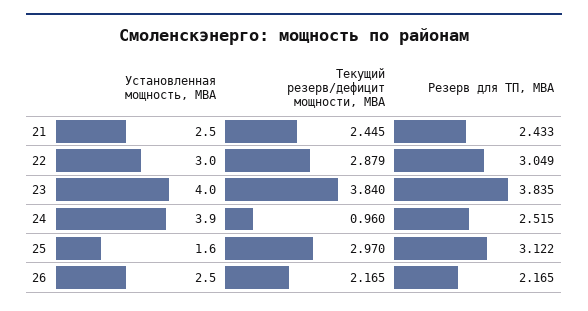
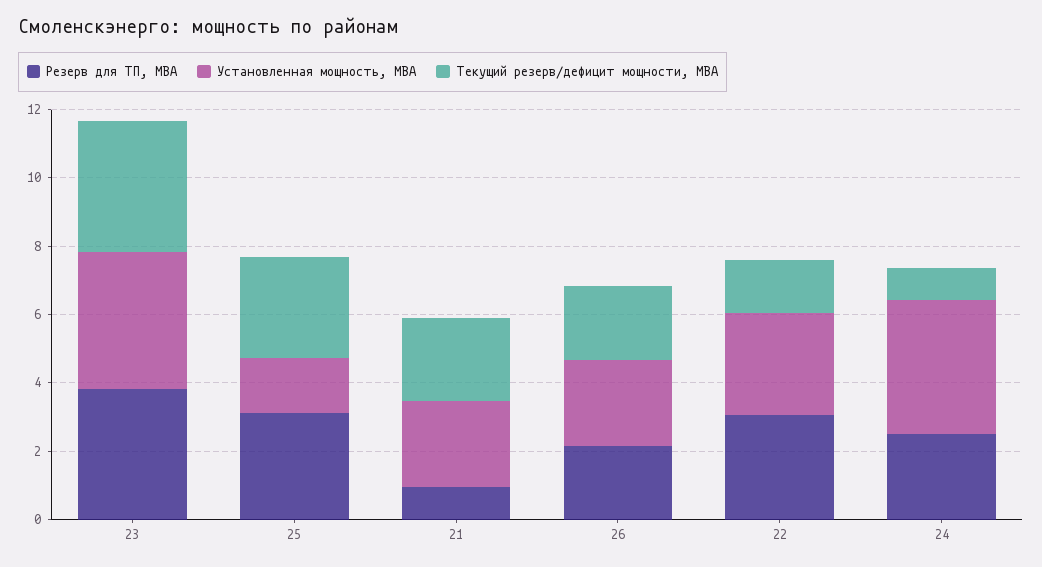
Резерв для ТП, МВА, 21: 2.433 -> 1
Текущий резерв/дефицит мощности, МВА, 22: 2.879 -> 1.5

